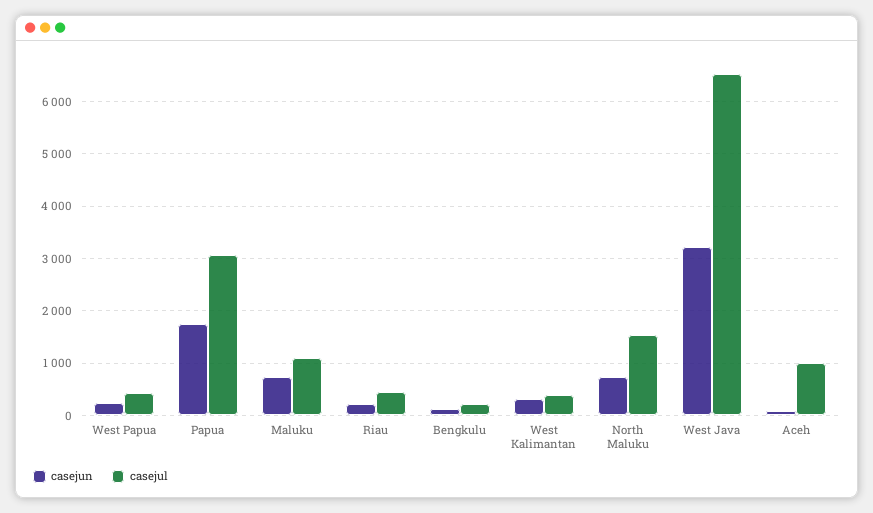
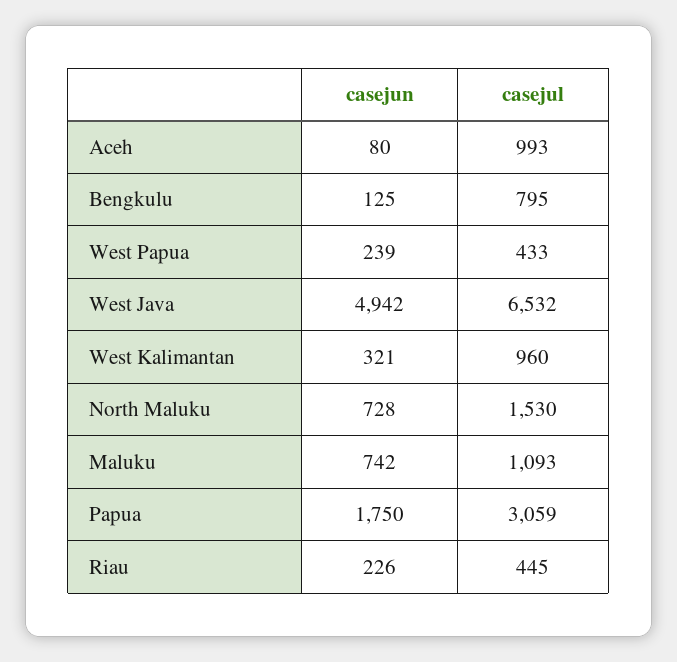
casejul, Bengkulu: 200 -> 795
casejul, West Kalimantan: 400 -> 960
casejun, West Java: 3200 -> 4942

